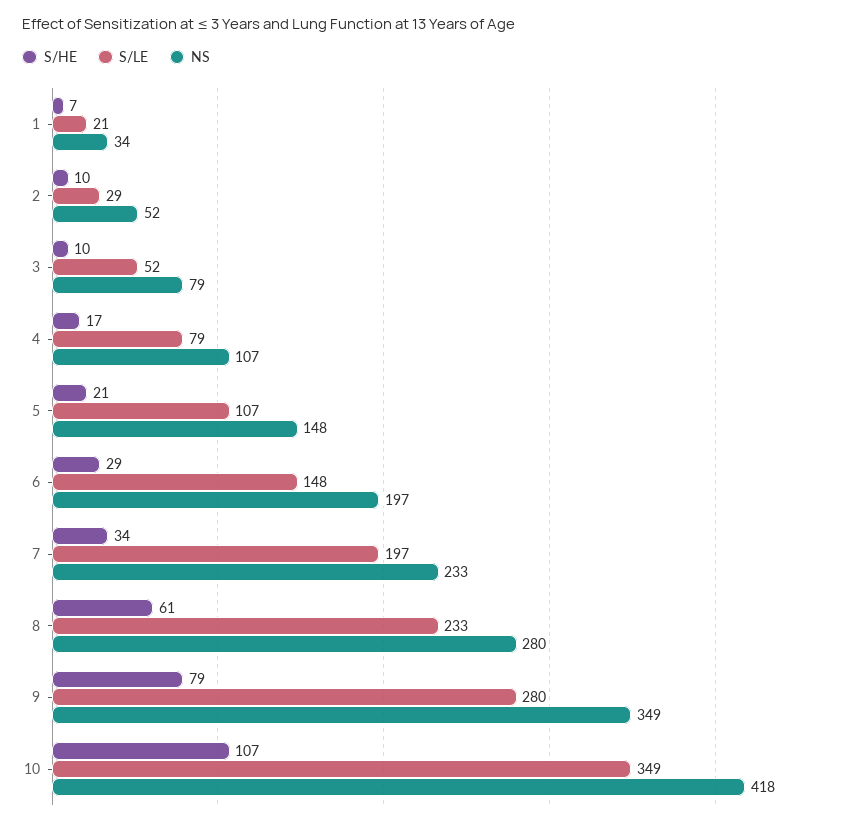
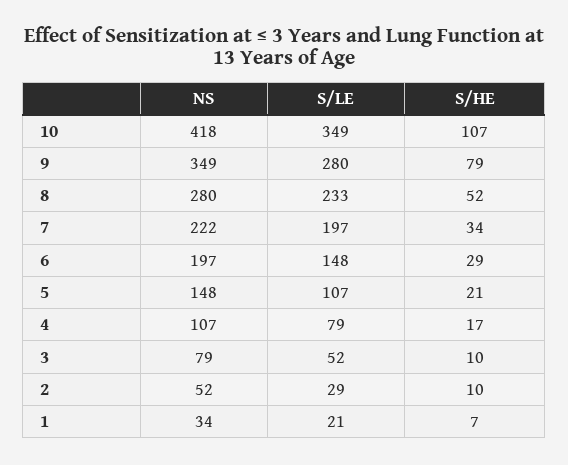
NS, 7: 233 -> 222
S/HE, 8: 61 -> 52

